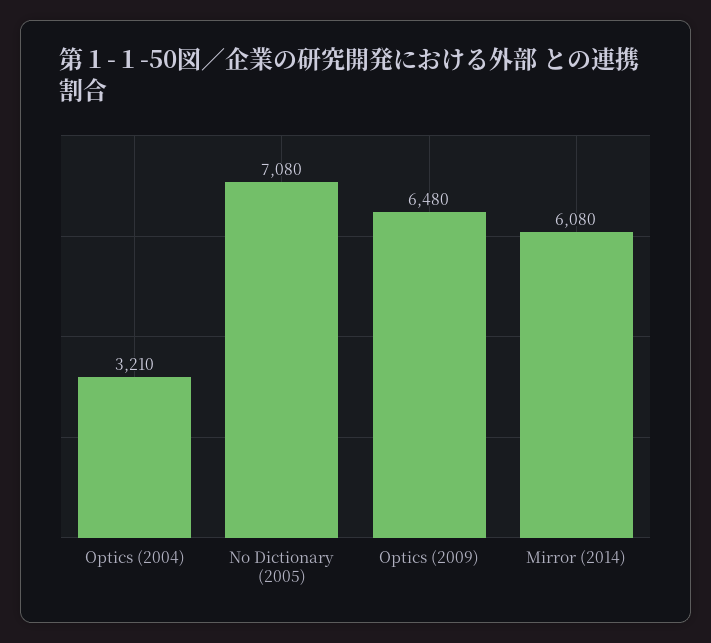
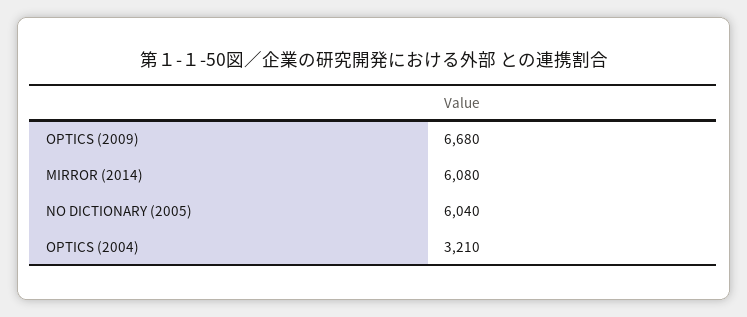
No Dictionary (2005): 7080 -> 6040
Optics (2009): 6480 -> 6680

